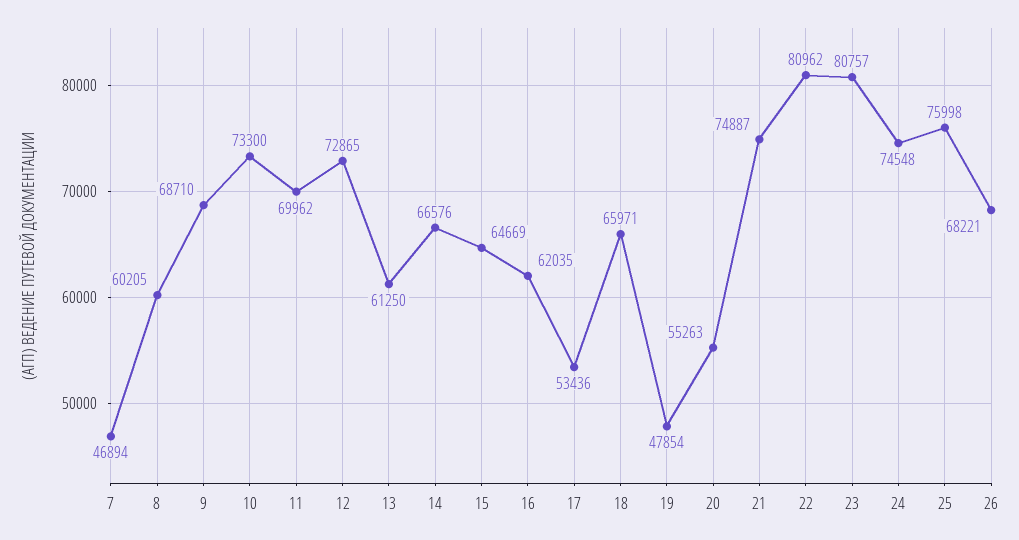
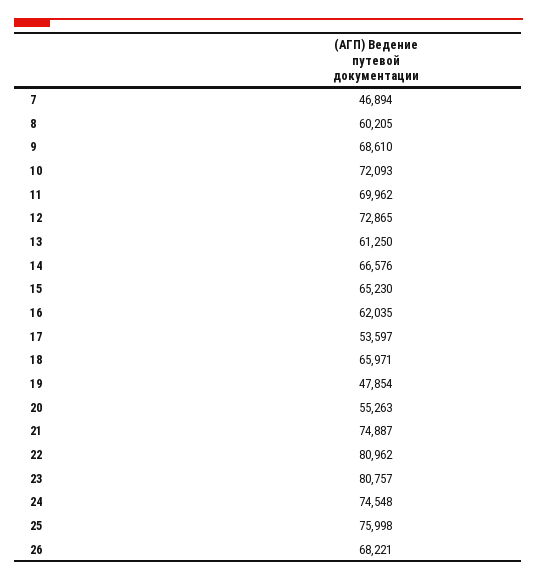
9: 68710 -> 68610
10: 73300 -> 72093
15: 64669 -> 65230
17: 53436 -> 53597

